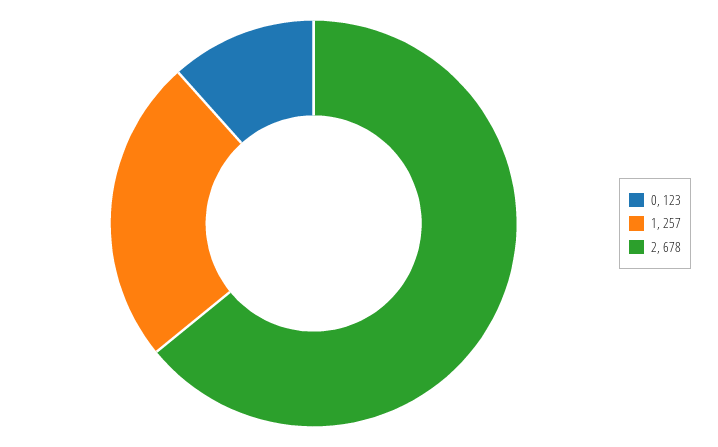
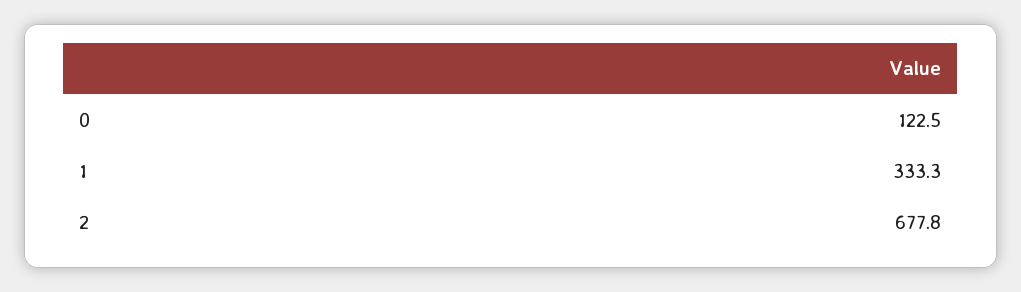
1: 257 -> 333.3

